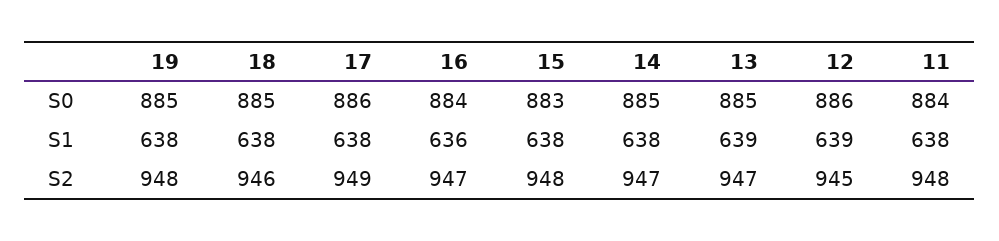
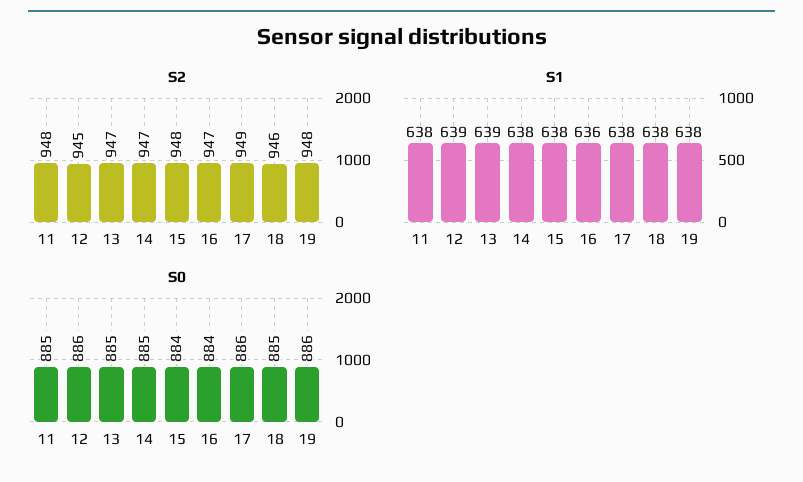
S0, 19: 885 -> 886
S0, 15: 883 -> 884
S0, 11: 884 -> 885

